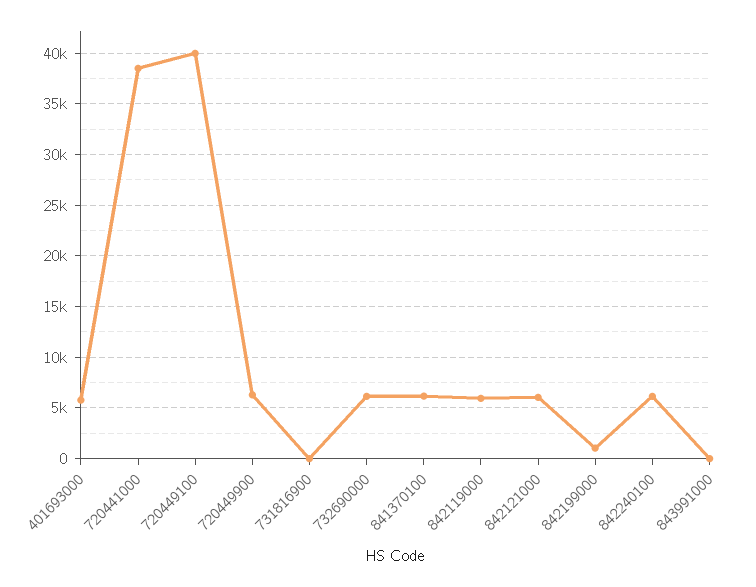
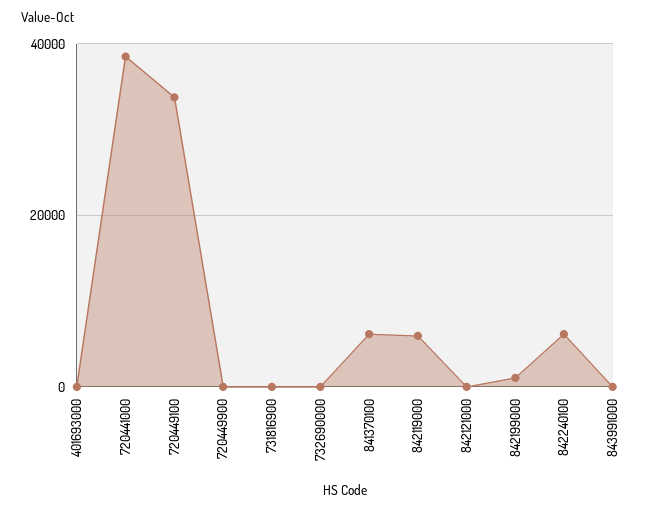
401693000: 6000 -> 0
720449100: 40000 -> 34000
720449900: 6000 -> 0
732690000: 6000 -> 0
842121000: 6000 -> 0

